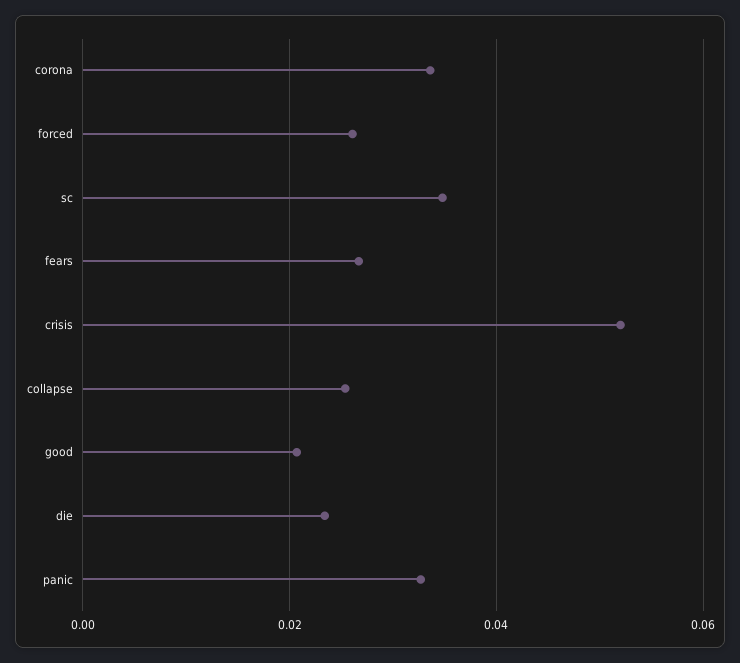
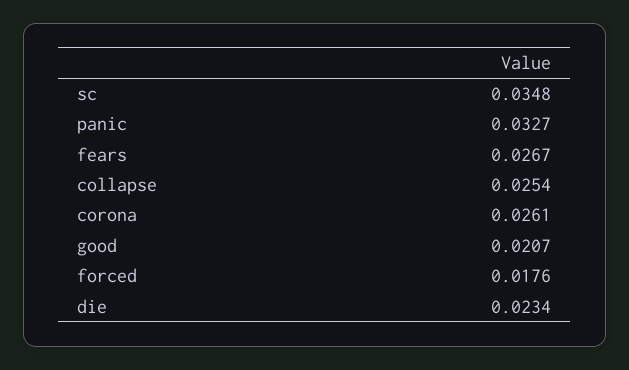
corona: 0.034 -> 0.0261
forced: 0.026 -> 0.0176
crisis: 0.052 -> none

